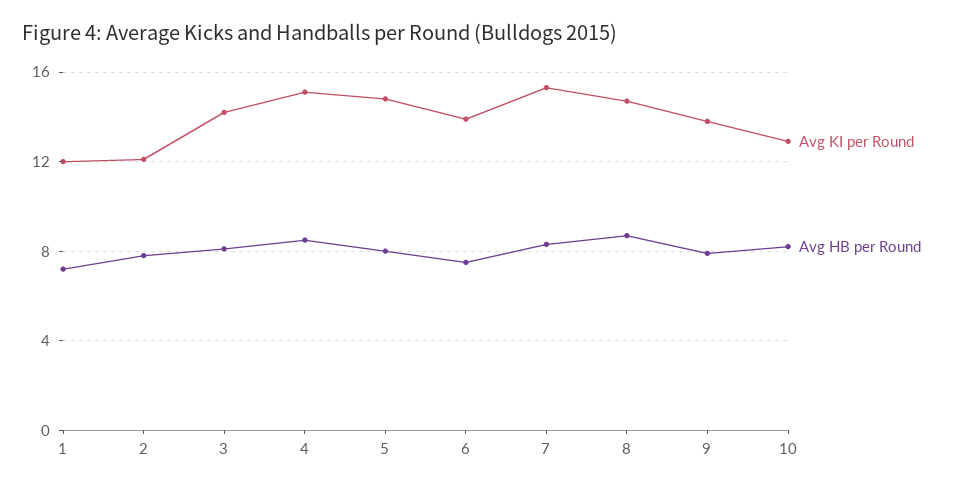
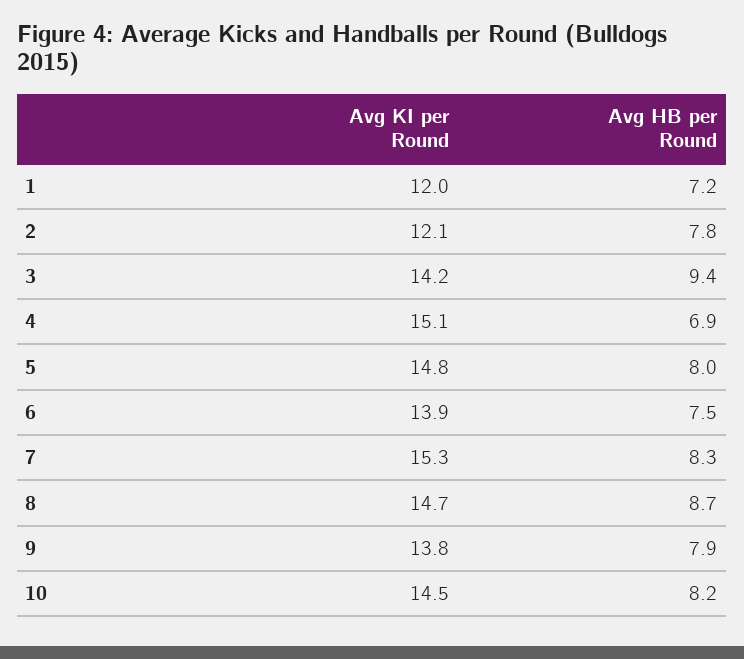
Avg HB per Round, 3: 8 -> 9.4
Avg HB per Round, 4: 8.5 -> 6.9
Avg KI per Round, 10: 13 -> 14.5

